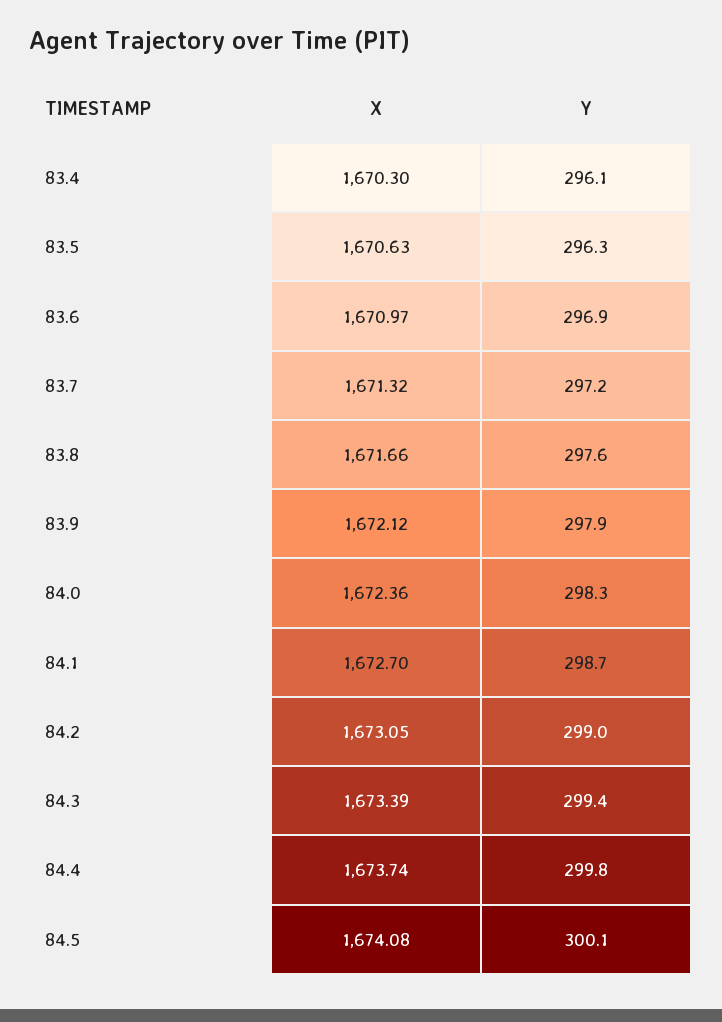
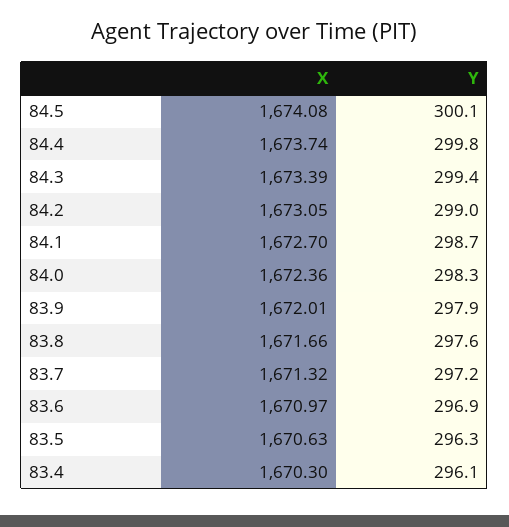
X, 83.9: 1672.12 -> 1672.01

